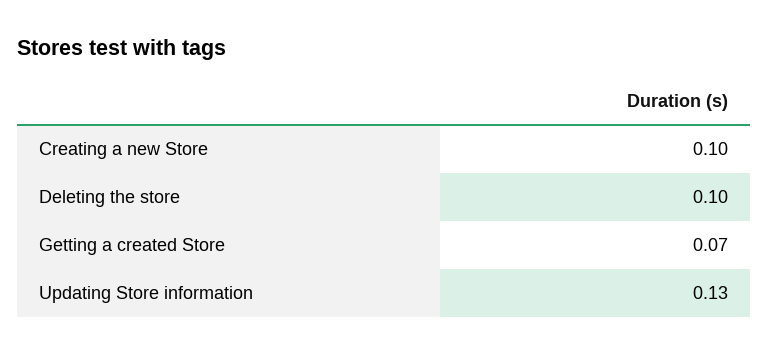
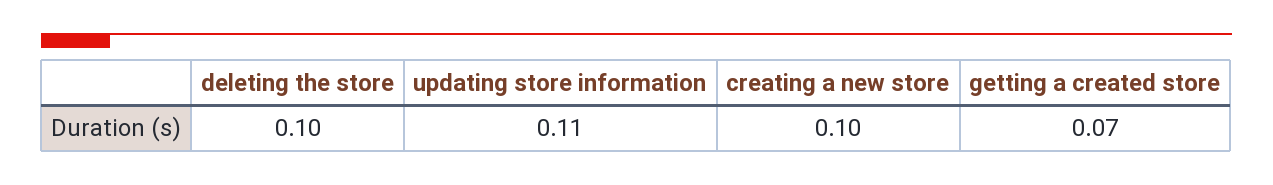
Updating Store information: 0.13 -> 0.11

